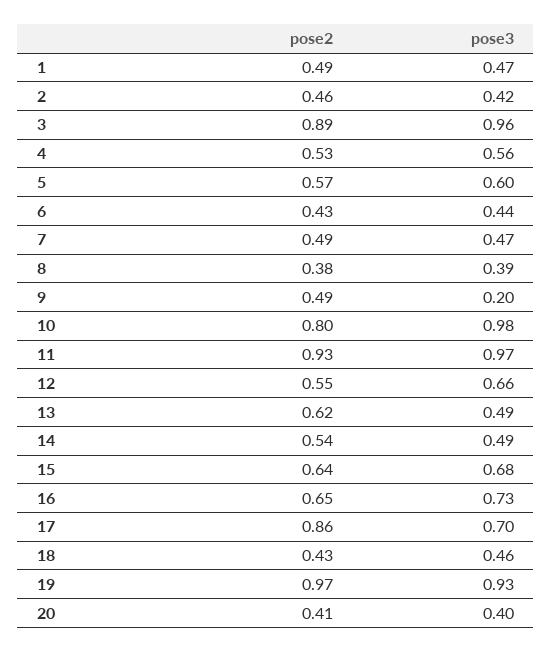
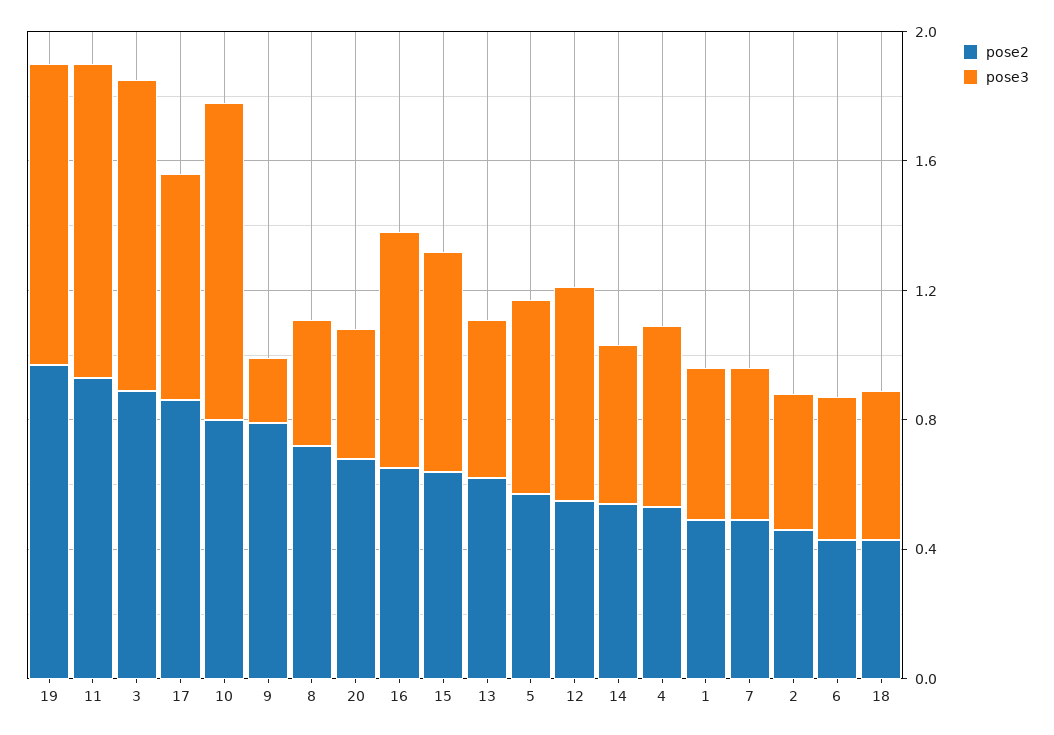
pose2, 8: 0.38 -> 0.7
pose2, 9: 0.49 -> 0.8
pose2, 20: 0.41 -> 0.7

